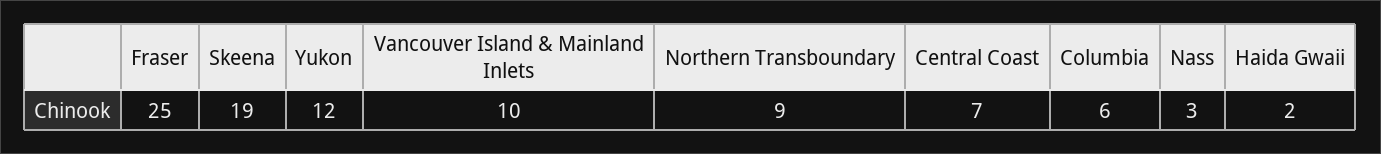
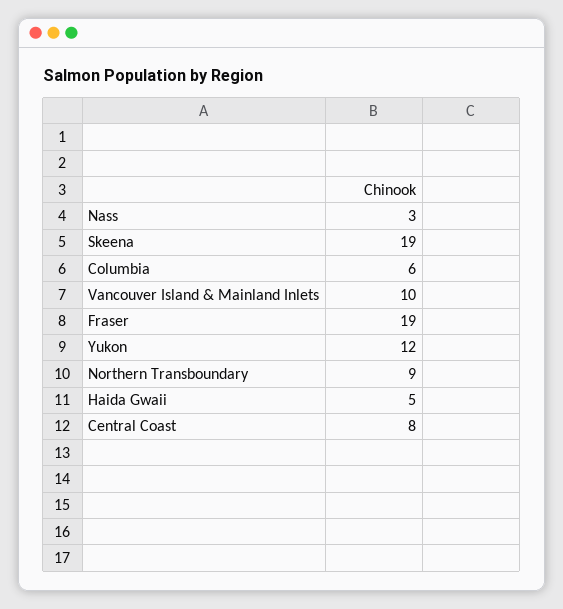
Fraser: 25 -> 19
Central Coast: 7 -> 8
Haida Gwaii: 2 -> 5

